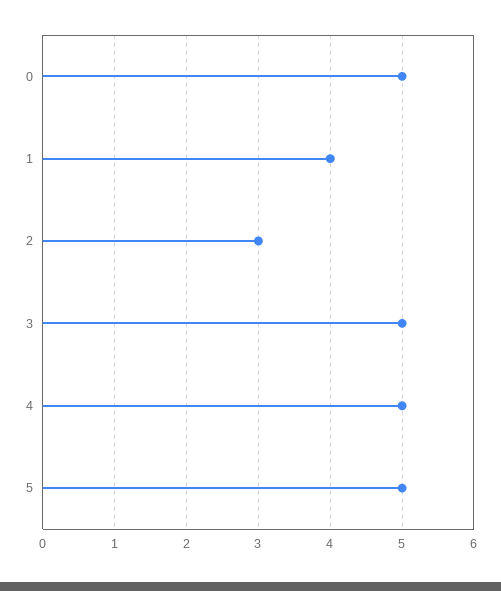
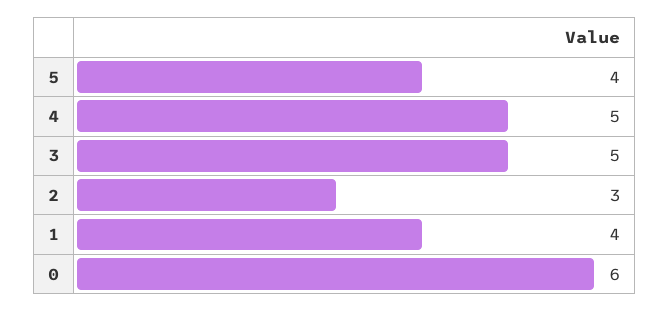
0: 5 -> 6
5: 5 -> 4

